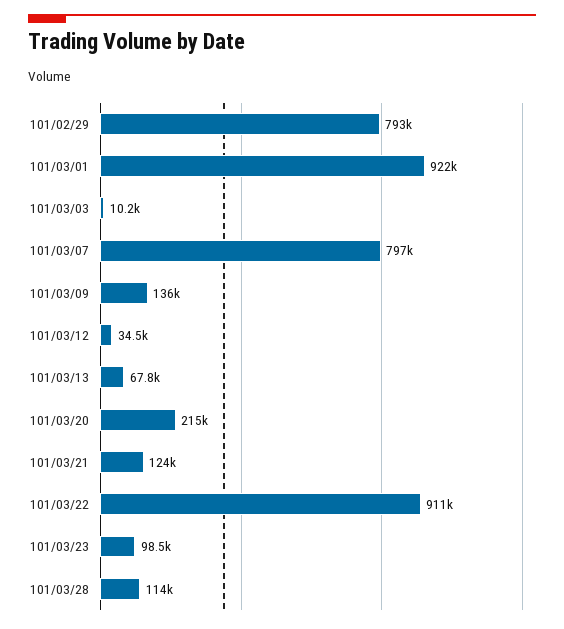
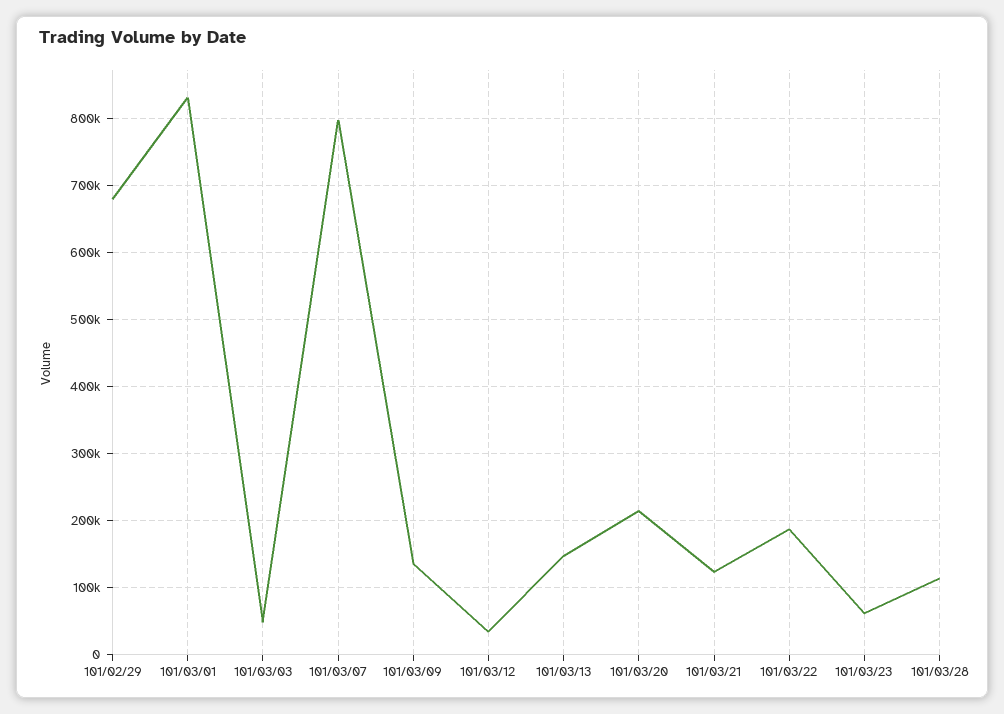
101/02/29: 793000 -> 680000
101/03/01: 922000 -> 830000
101/03/03: 10200 -> 50000
101/03/13: 67800 -> 150000
101/03/22: 911000 -> 190000
101/03/23: 98500 -> 60000

